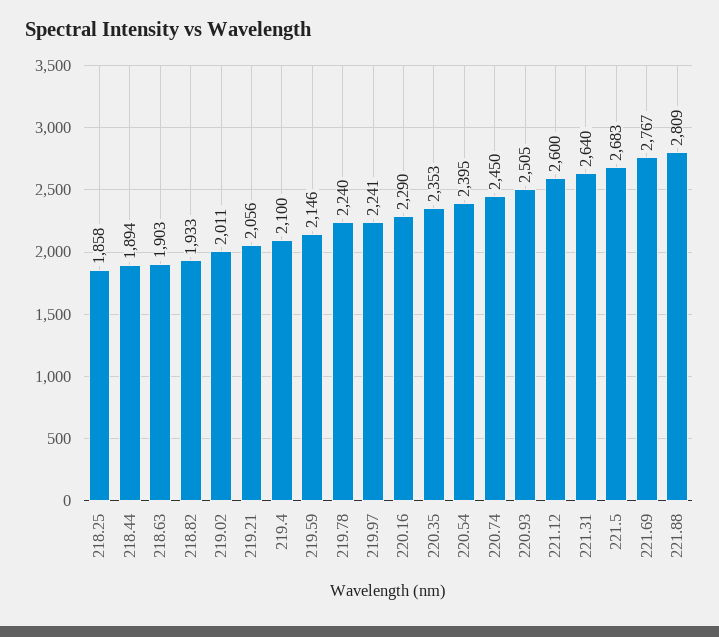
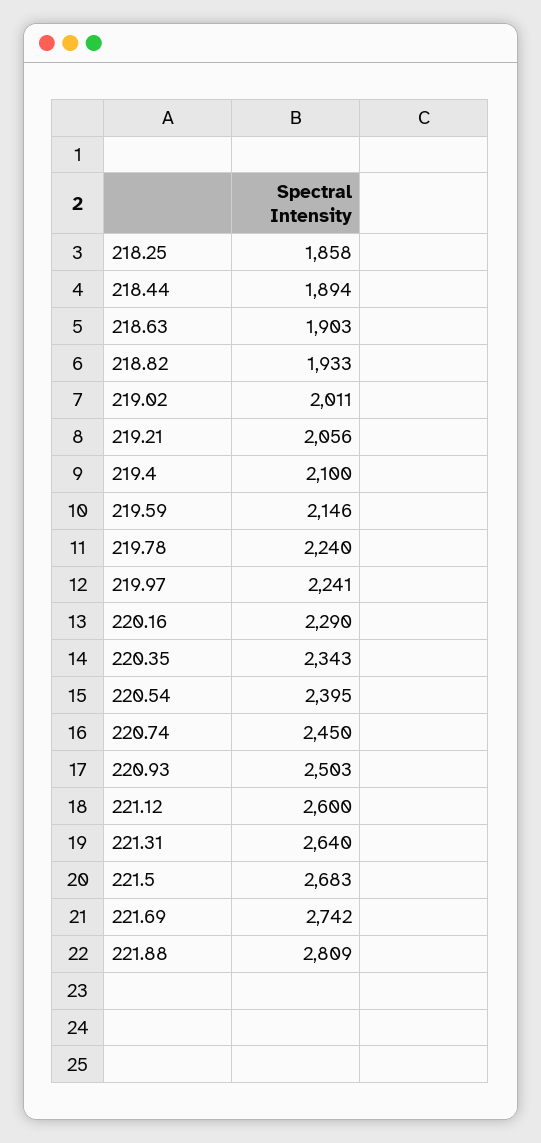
220.35: 2353 -> 2343
220.93: 2505 -> 2503
221.69: 2767 -> 2742

